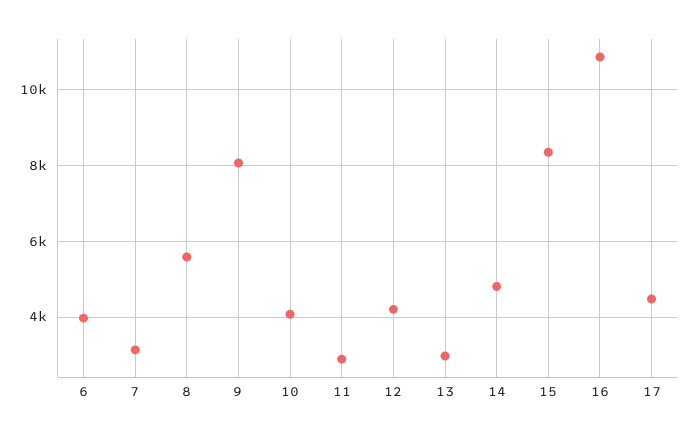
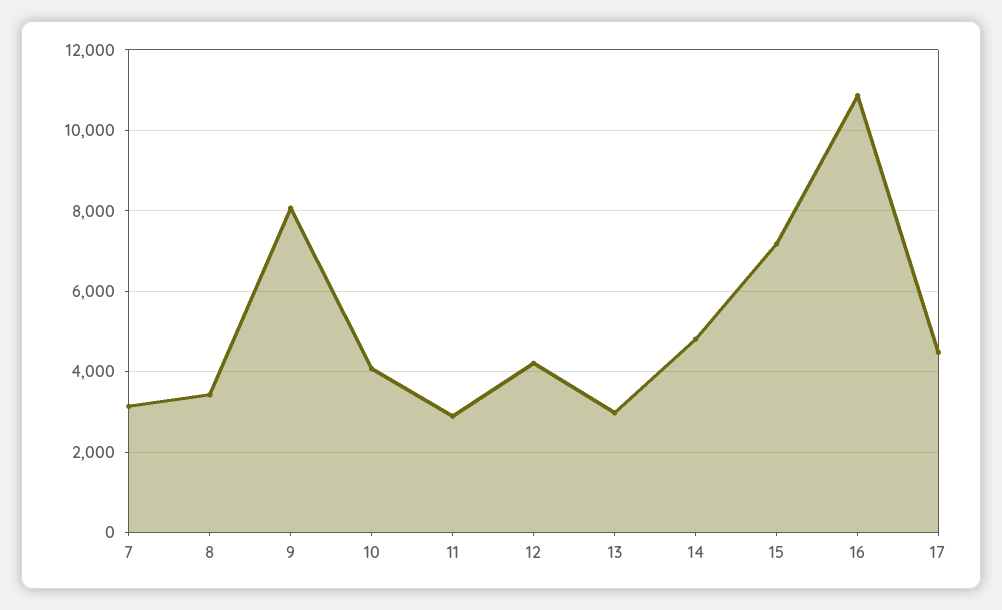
6: 4000 -> none
8: 5600 -> 3400
15: 8400 -> 7200

